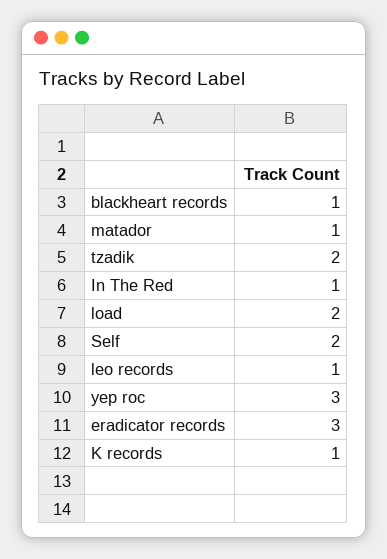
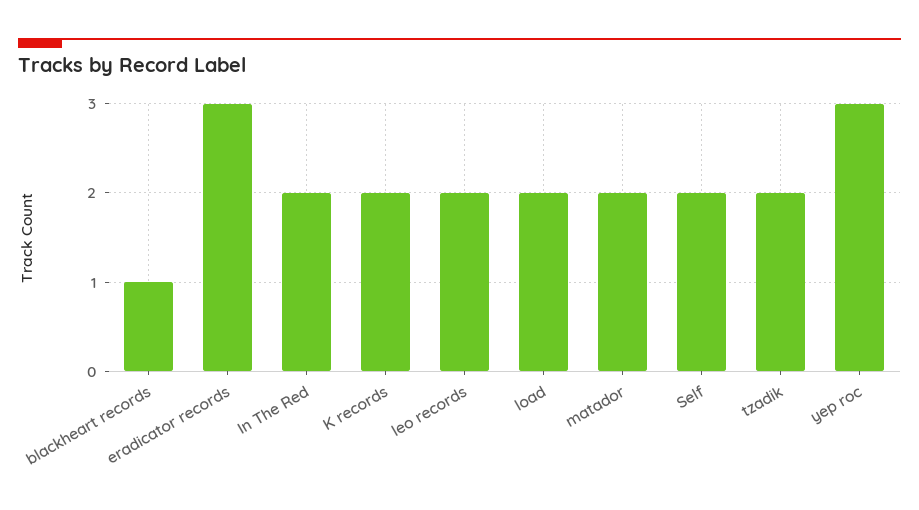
matador: 1 -> 2
In The Red: 1 -> 2
leo records: 1 -> 2
K records: 1 -> 2

